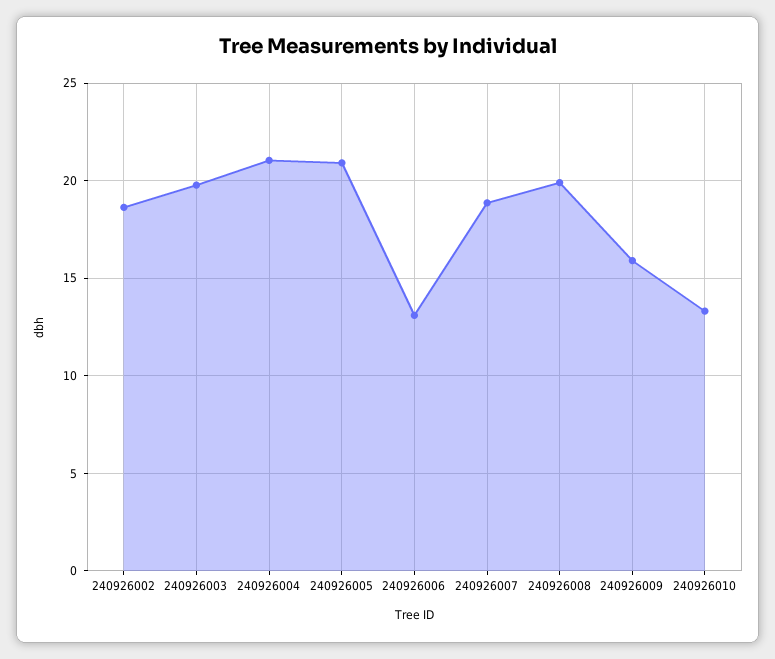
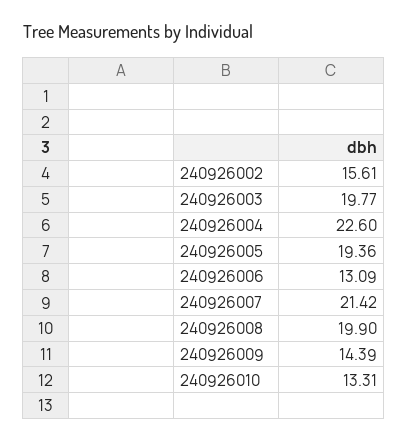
240926002: 18.5 -> 15.61
240926004: 21 -> 22.6
240926005: 21 -> 19.36
240926007: 19 -> 21.42
240926009: 16 -> 14.39

